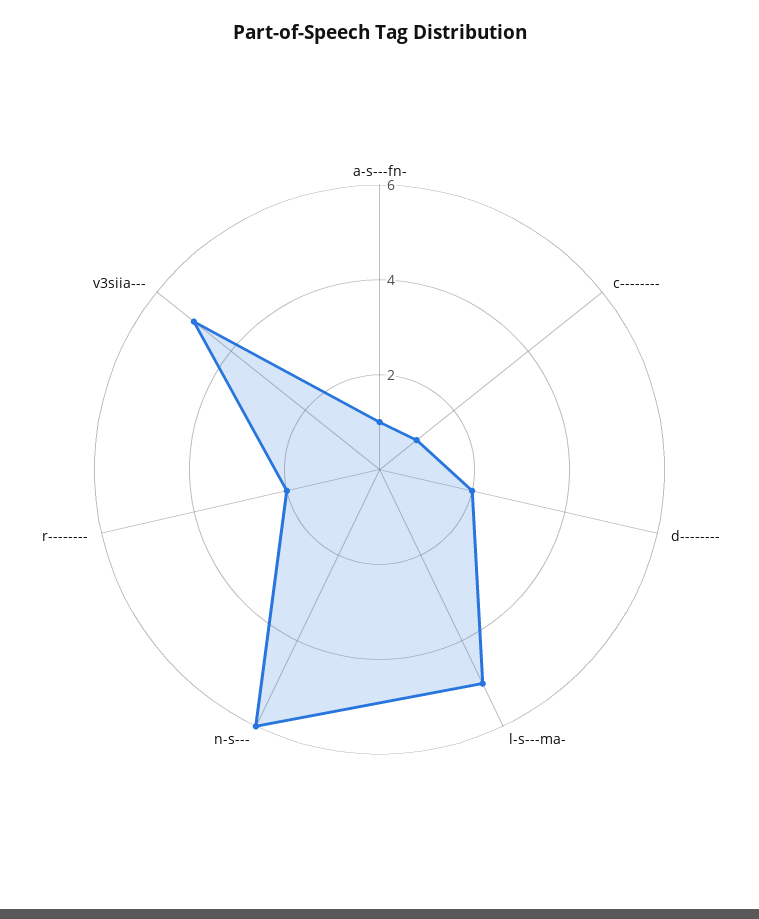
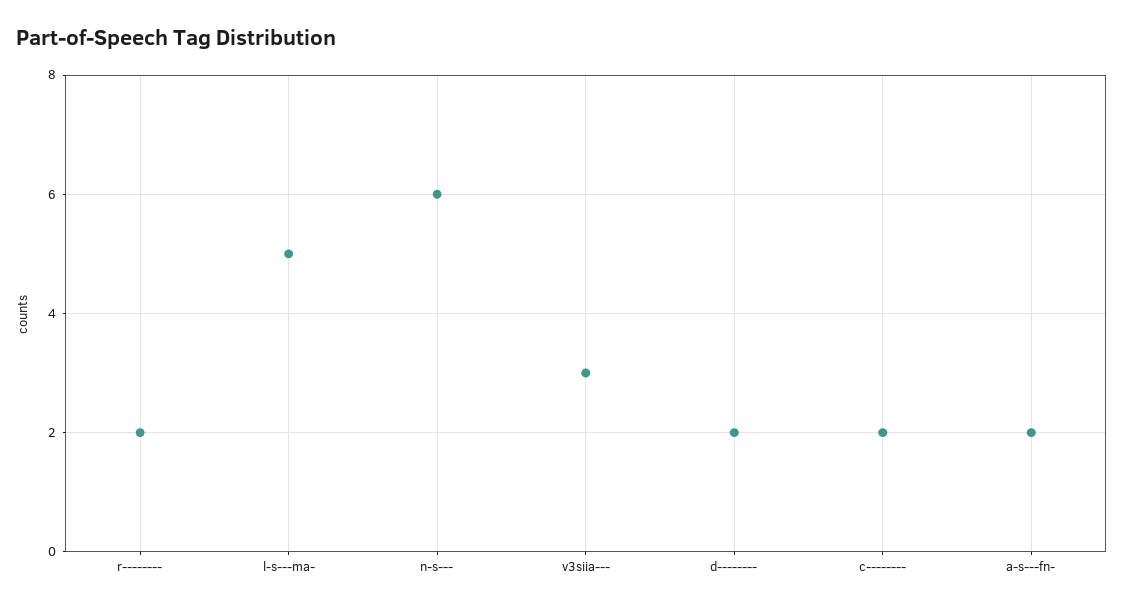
a-s---fn-: 1 -> 2
c--------: 1 -> 2
v3siia---: 5 -> 3

